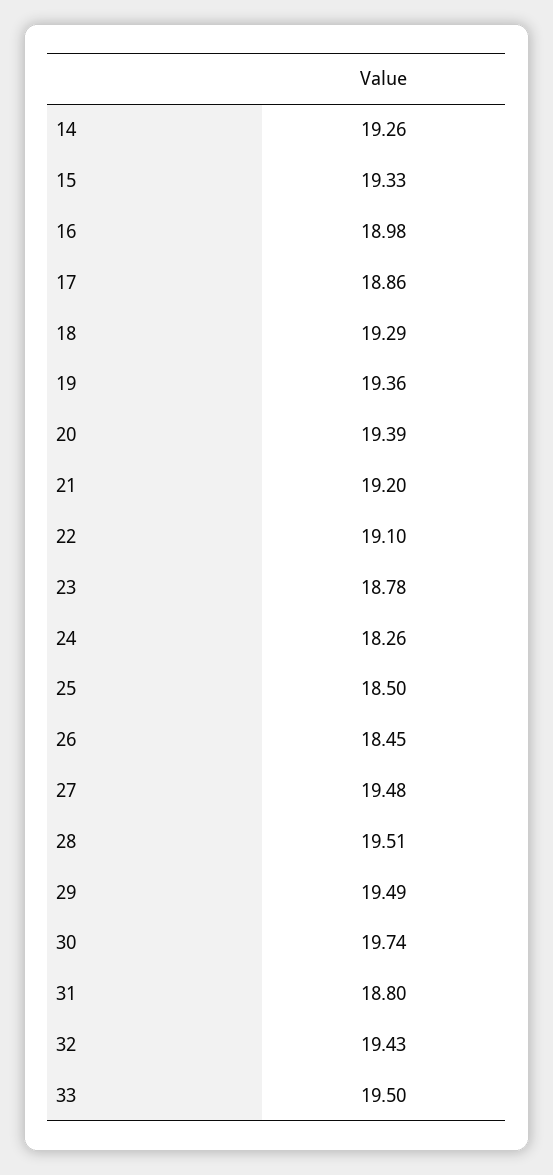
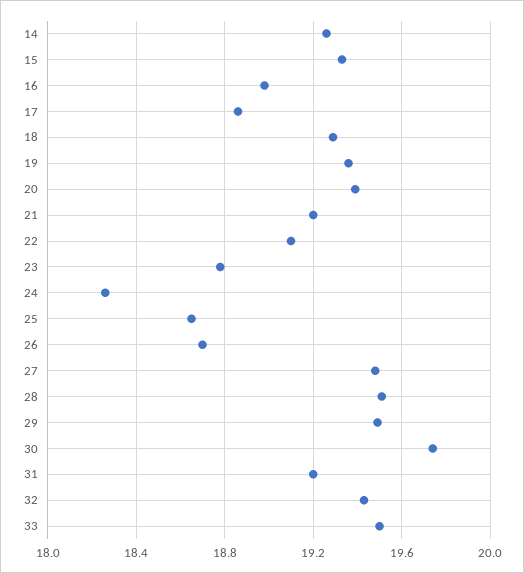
25: 18.5 -> 18.65
26: 18.45 -> 18.7
31: 18.8 -> 19.2

